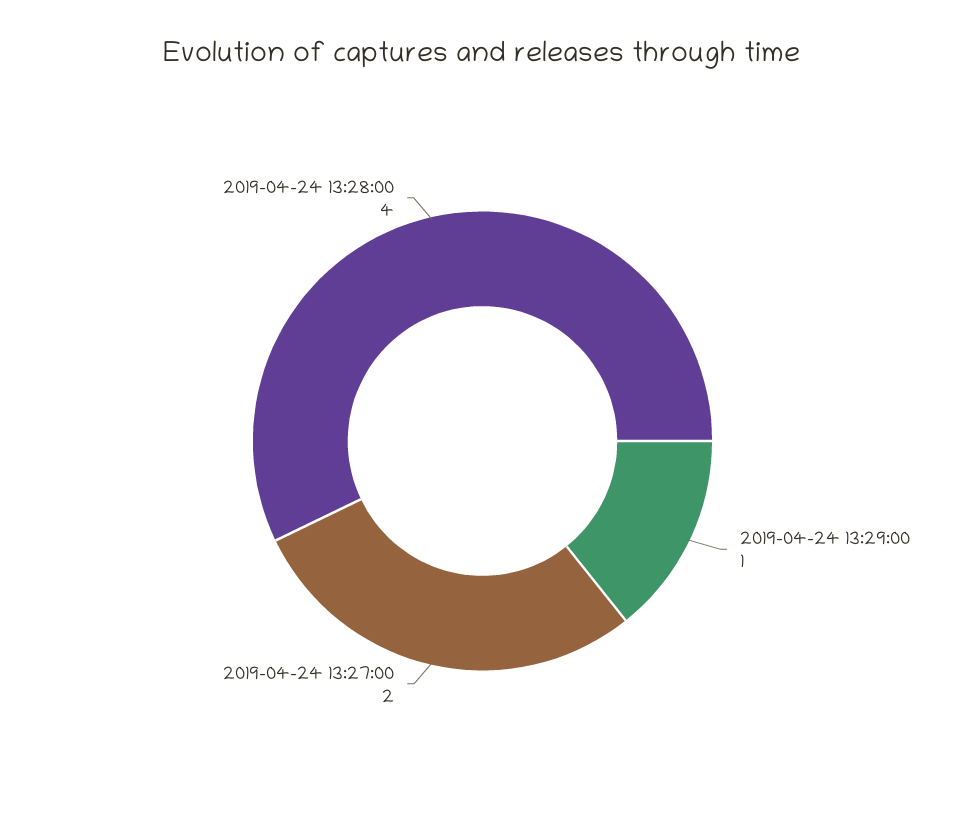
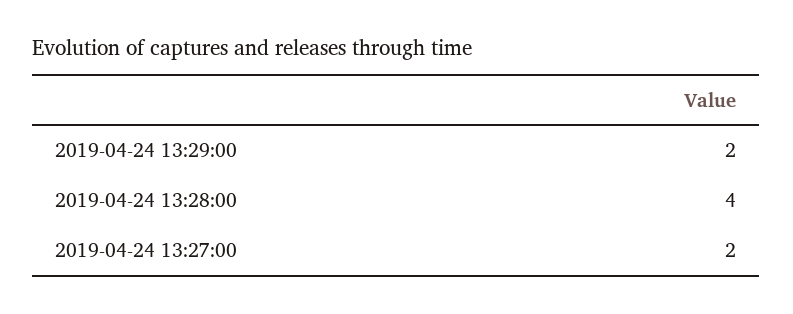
2019-04-24 13:29:00: 1 -> 2

